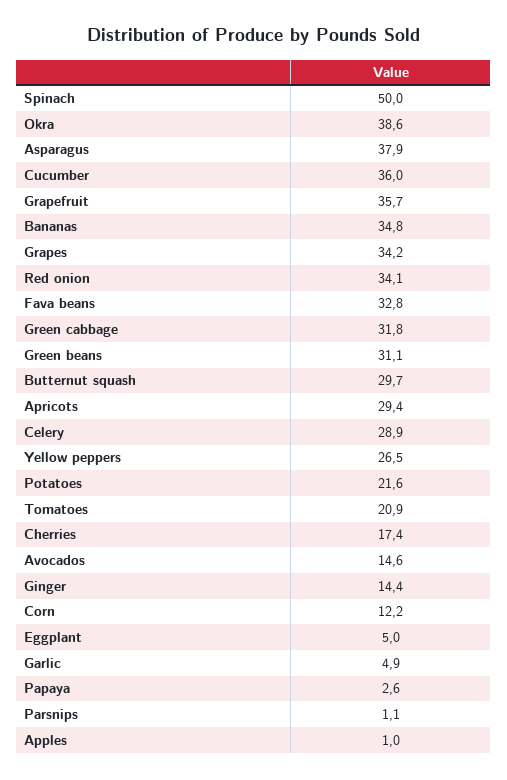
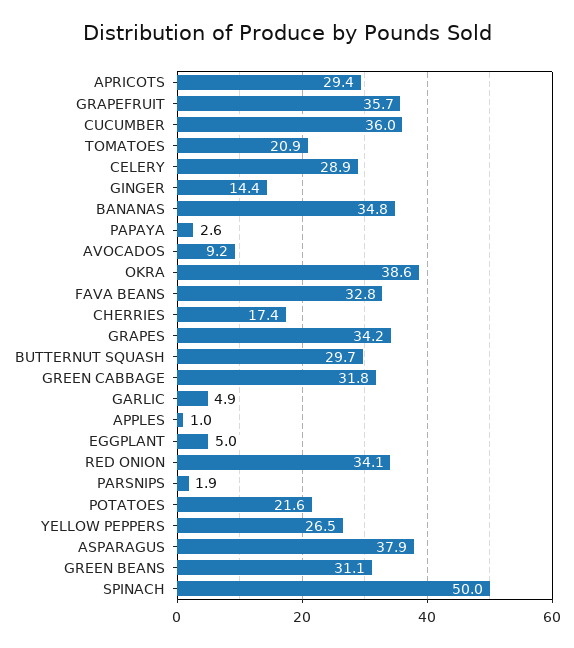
Avocados: 14.6 -> 9.2
Corn: 12.2 -> none
Parsnips: 1.1 -> 1.9

